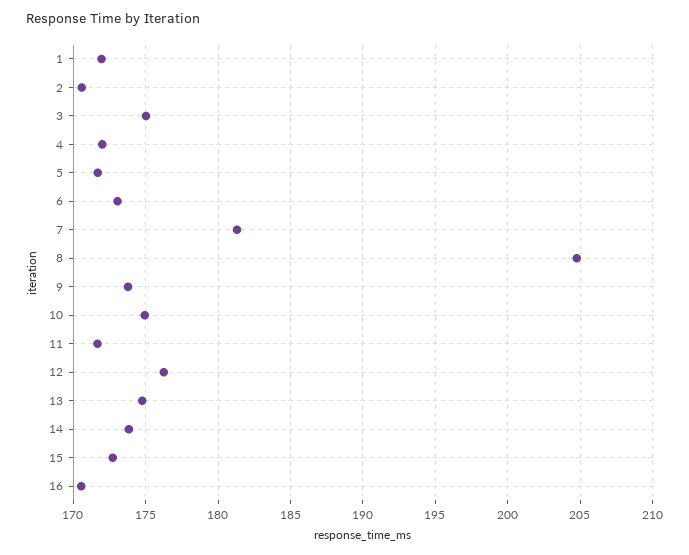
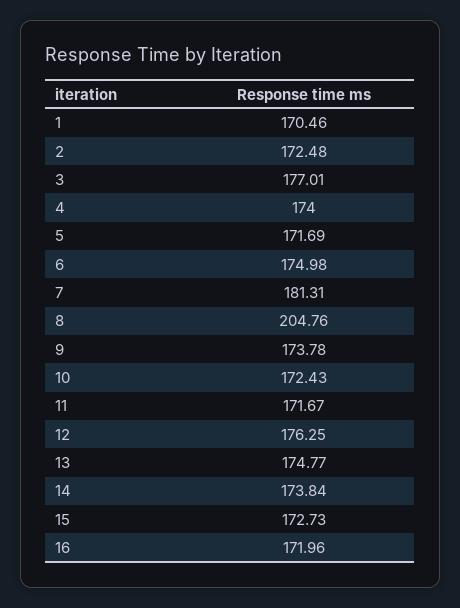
1: 172 -> 170.46
2: 170.5 -> 172.48
3: 175 -> 177.01
4: 172 -> 174
6: 173 -> 174.98
10: 175 -> 172.43
16: 170.5 -> 171.96

